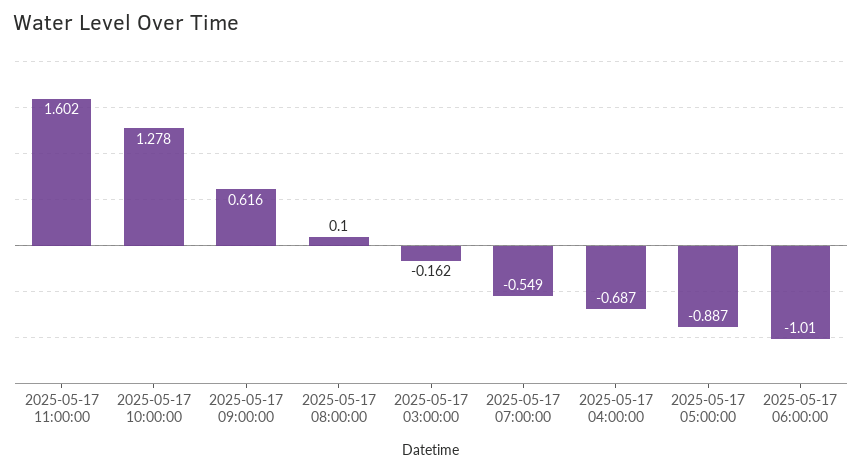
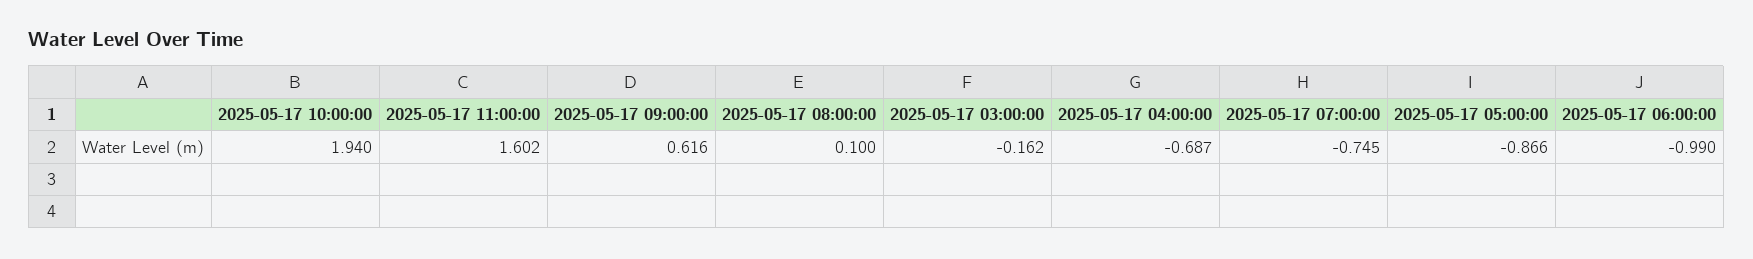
2025-05-17 10:00:00: 1.278 -> 1.94
2025-05-17 07:00:00: -0.549 -> -0.745
2025-05-17 05:00:00: -0.887 -> -0.866
2025-05-17 06:00:00: -1.01 -> -0.99

